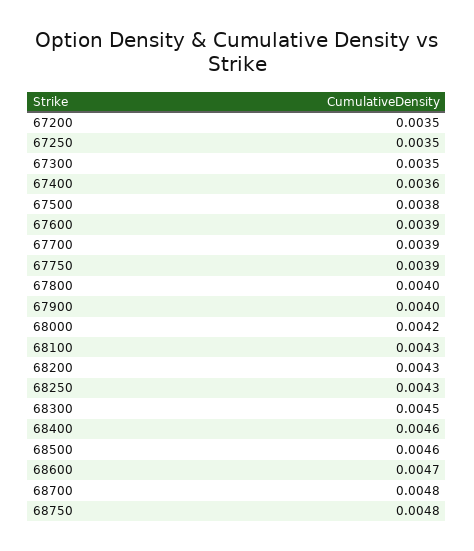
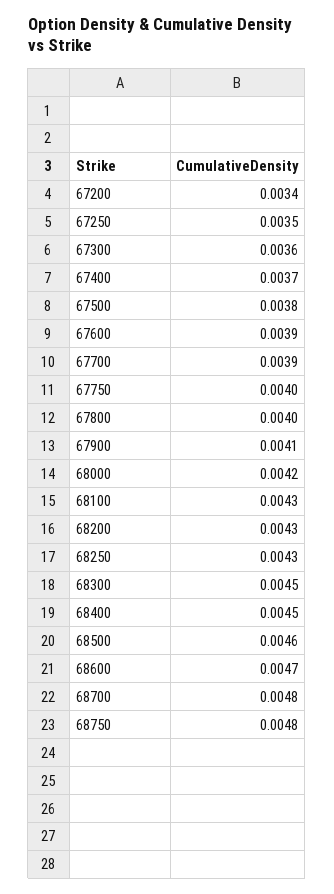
67200: 0.0035 -> 0.0034
67300: 0.0035 -> 0.0036
67400: 0.0036 -> 0.0037
67750: 0.0039 -> 0.004
67900: 0.004 -> 0.0041
68400: 0.0046 -> 0.0045

